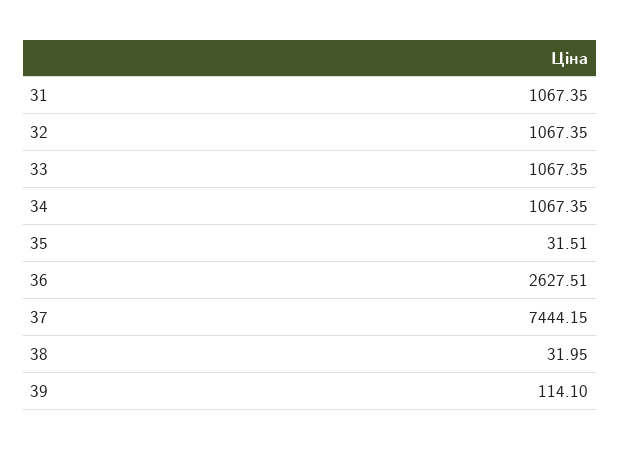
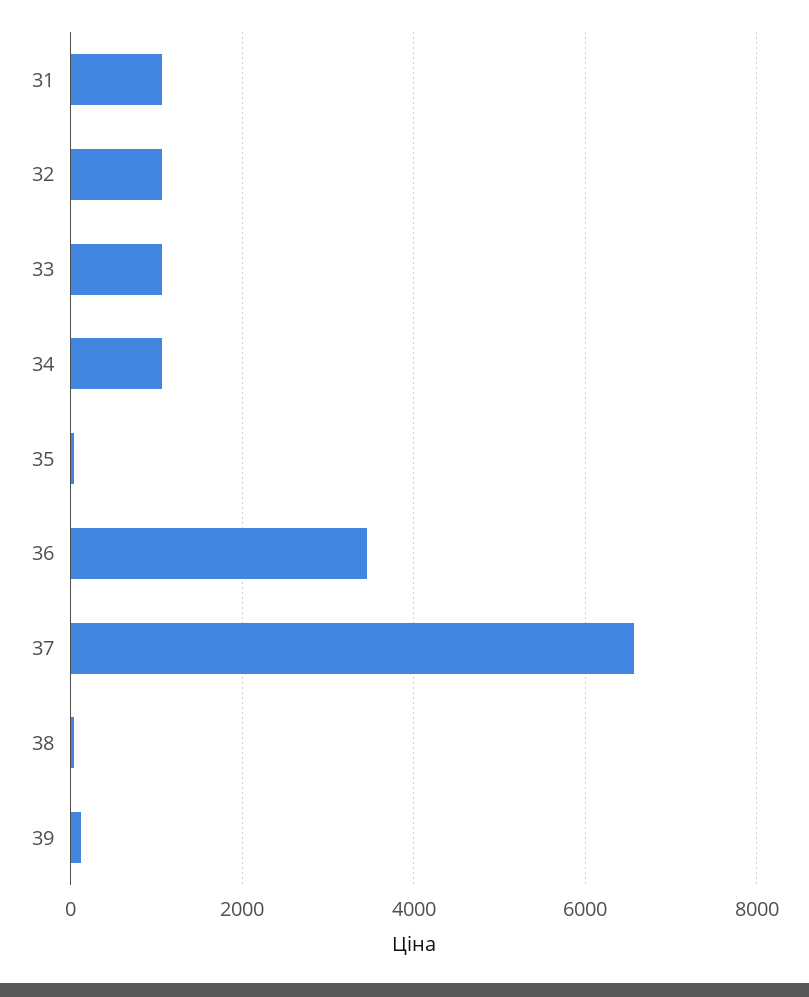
36: 2627.51 -> 3400
37: 7444.15 -> 6600

